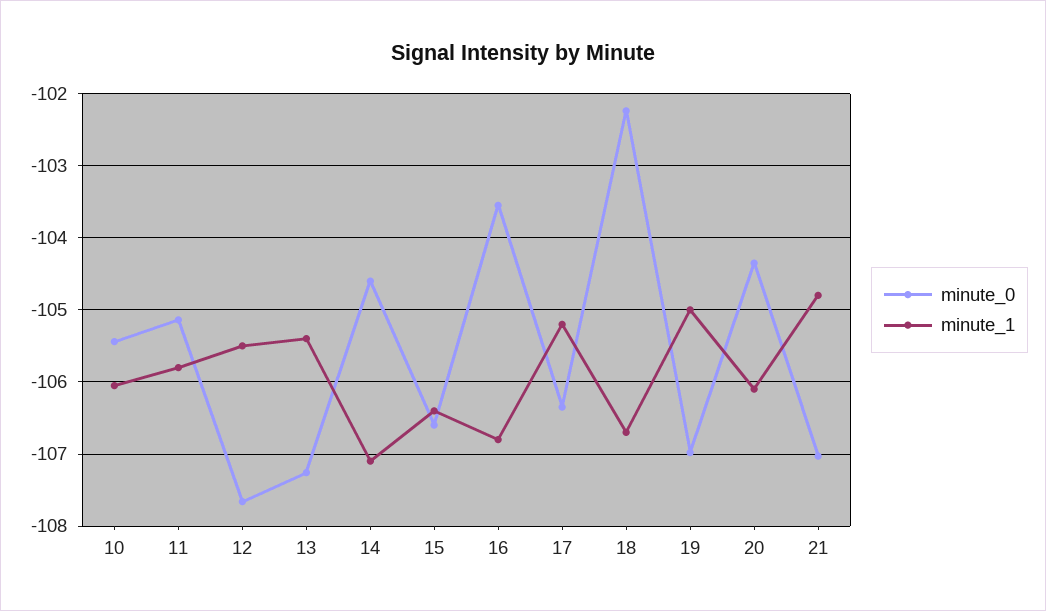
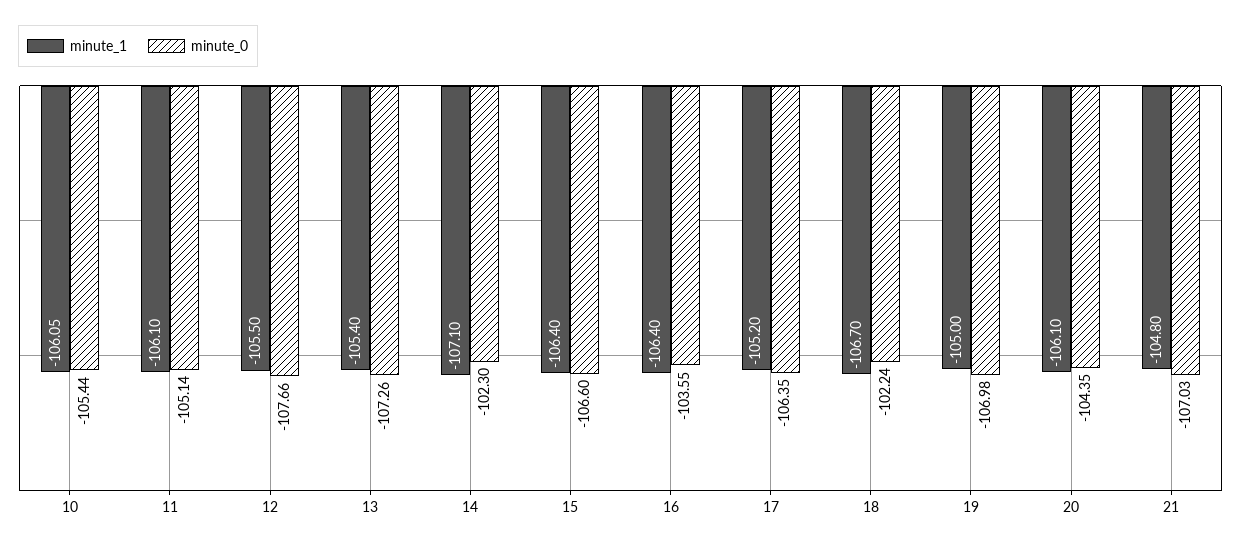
minute_1, 11: -105.8 -> -106.1
minute_0, 14: -104.6 -> -102.3
minute_1, 16: -106.8 -> -106.4

